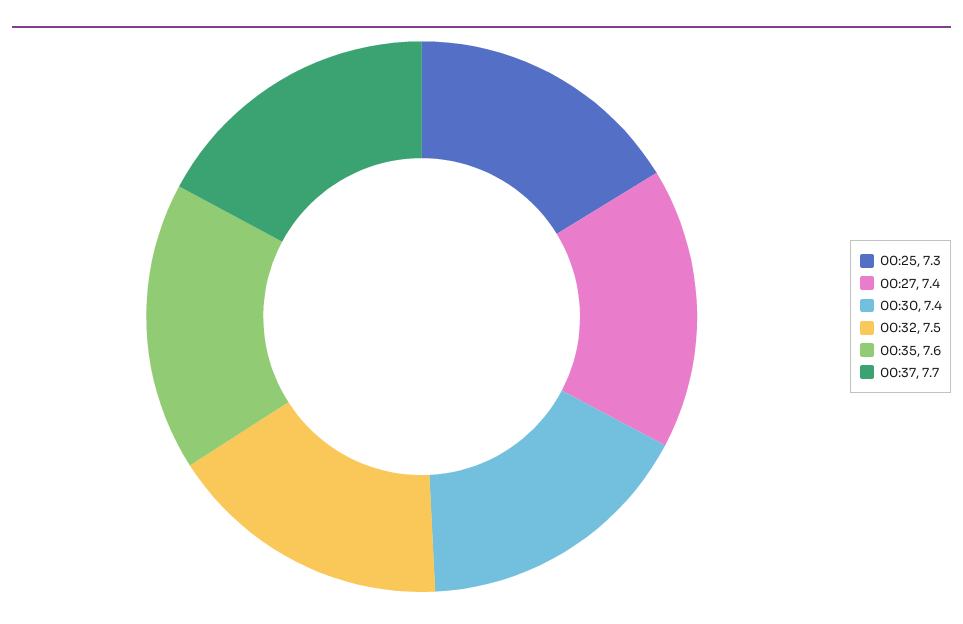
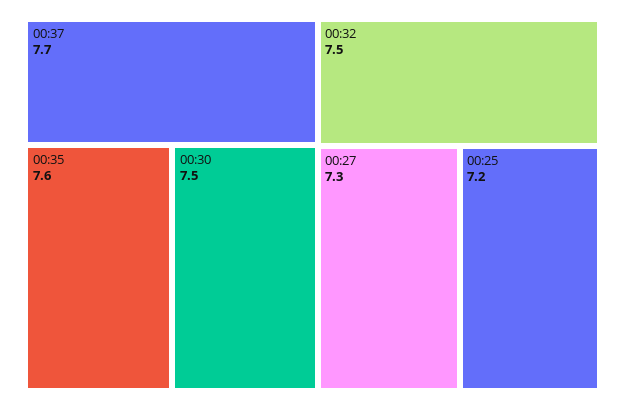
00:25: 7.3 -> 7.2
00:27: 7.4 -> 7.3
00:30: 7.4 -> 7.5

